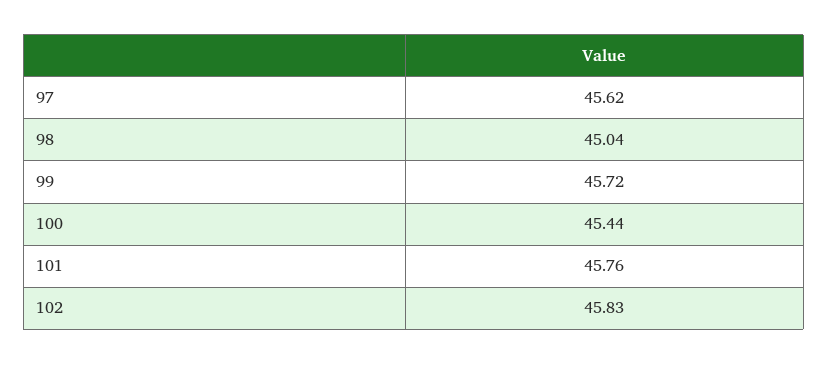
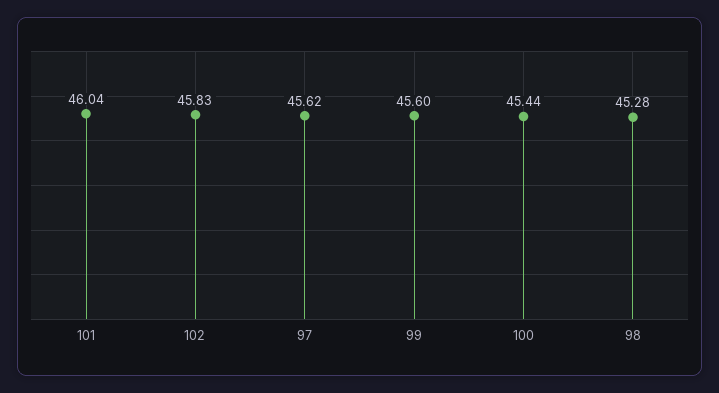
98: 45.04 -> 45.28
99: 45.72 -> 45.6
101: 45.76 -> 46.04

